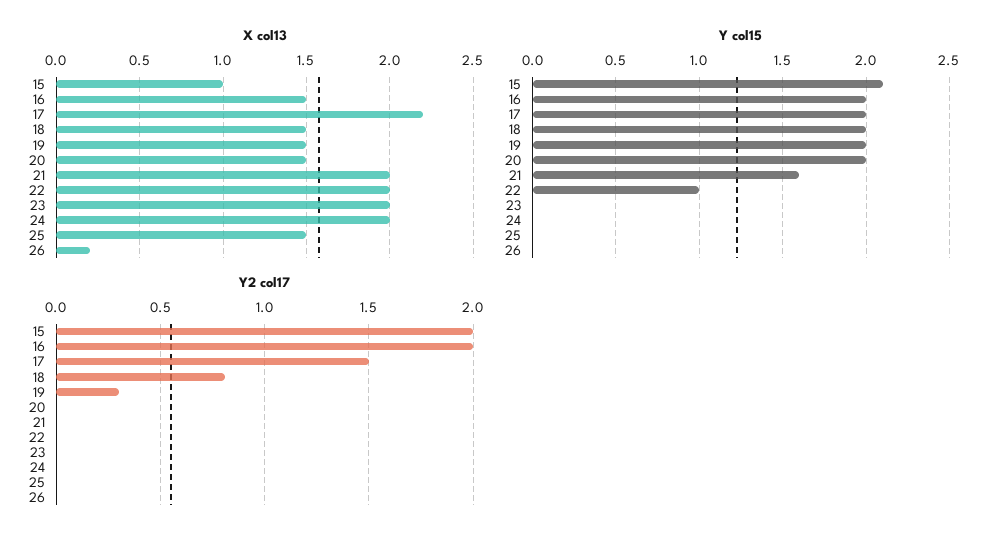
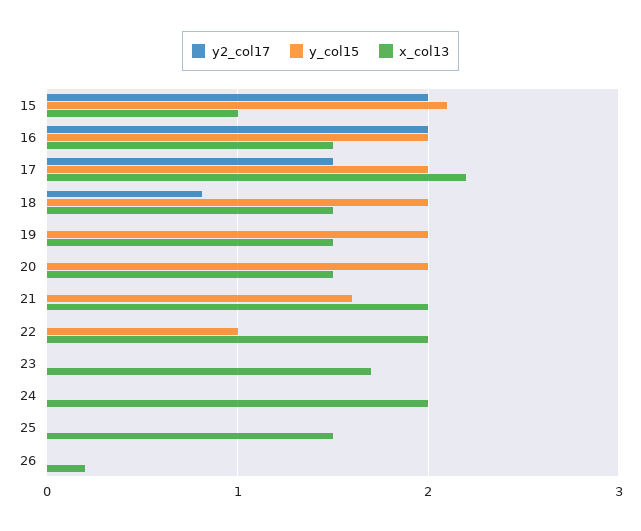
X col13, 23: 2 -> 1.7
Y2 col17, 19: 0.3 -> 0

